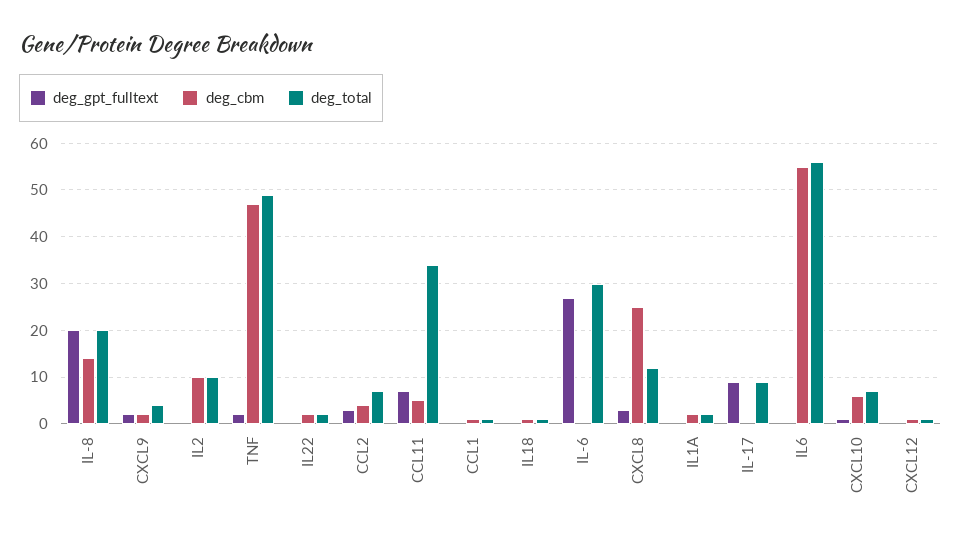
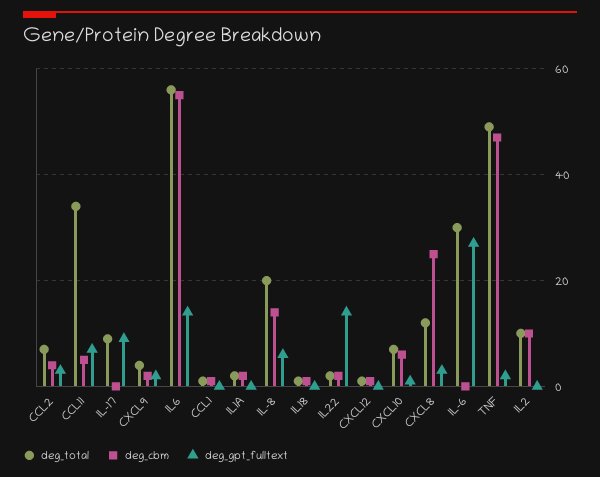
deg_gpt_fulltext, IL-8: 20 -> 5
deg_gpt_fulltext, IL22: 0 -> 15
deg_gpt_fulltext, IL6: 0 -> 15

